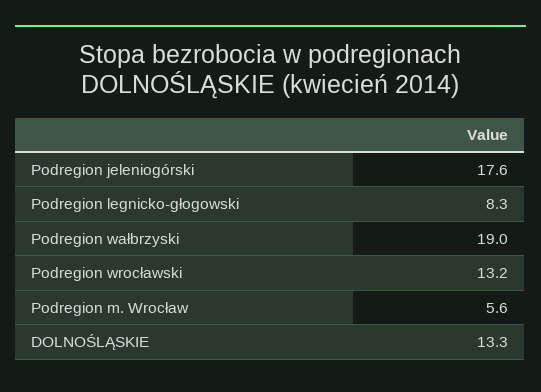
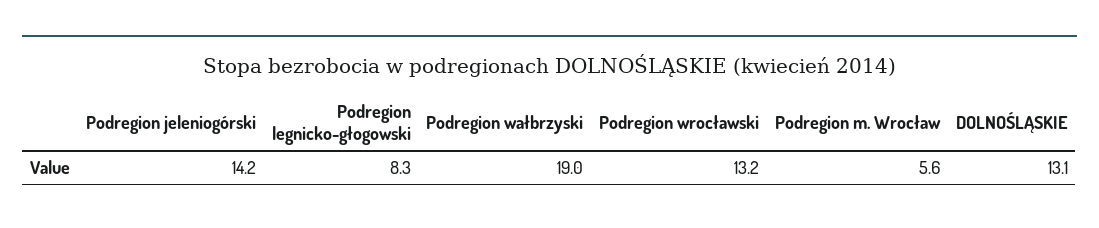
Podregion jeleniogórski: 17.6 -> 14.2
DOLNOŚLĄSKIE: 13.3 -> 13.1

